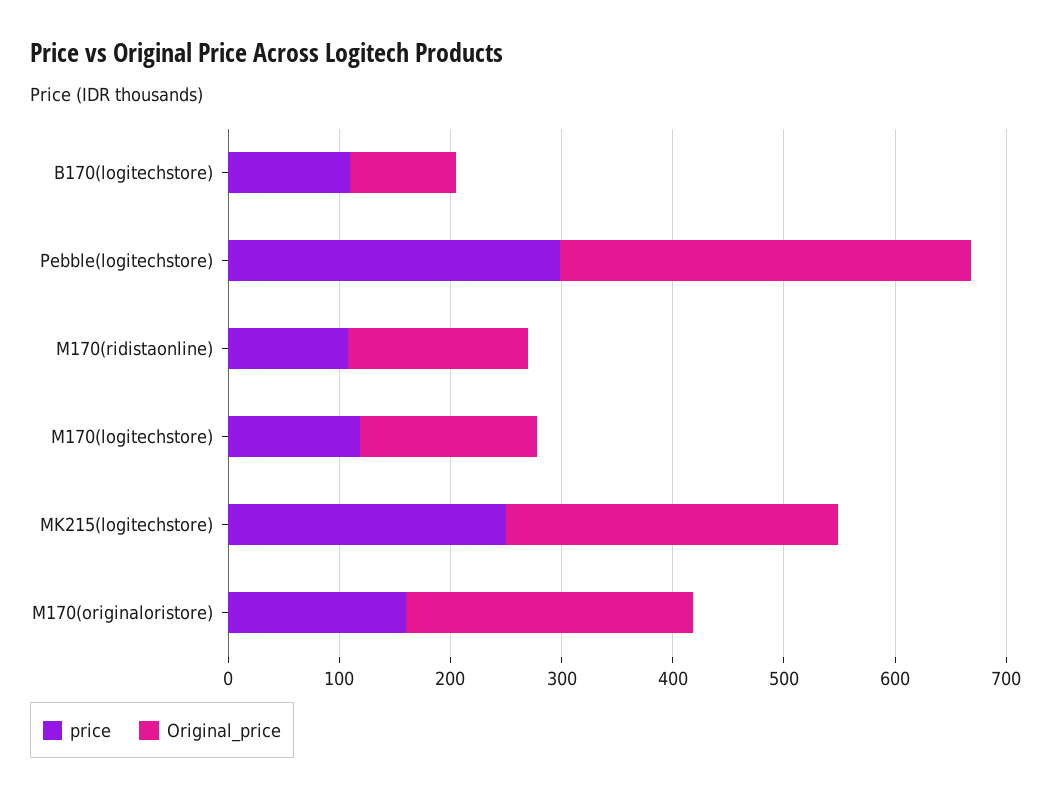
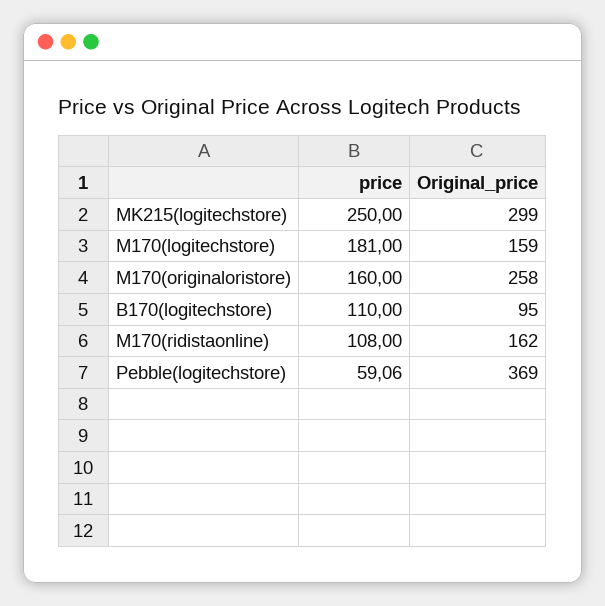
price, Pebble(logitechstore): 300 -> 59.06
price, M170(logitechstore): 120 -> 181

